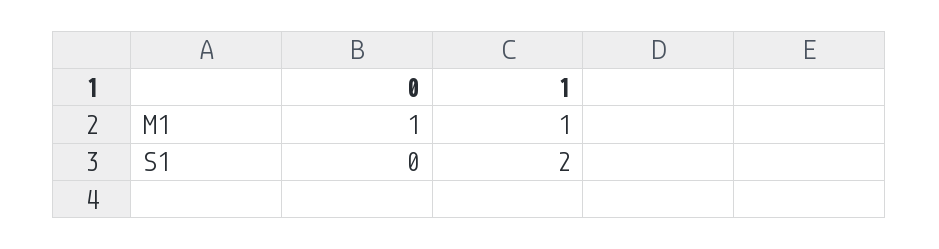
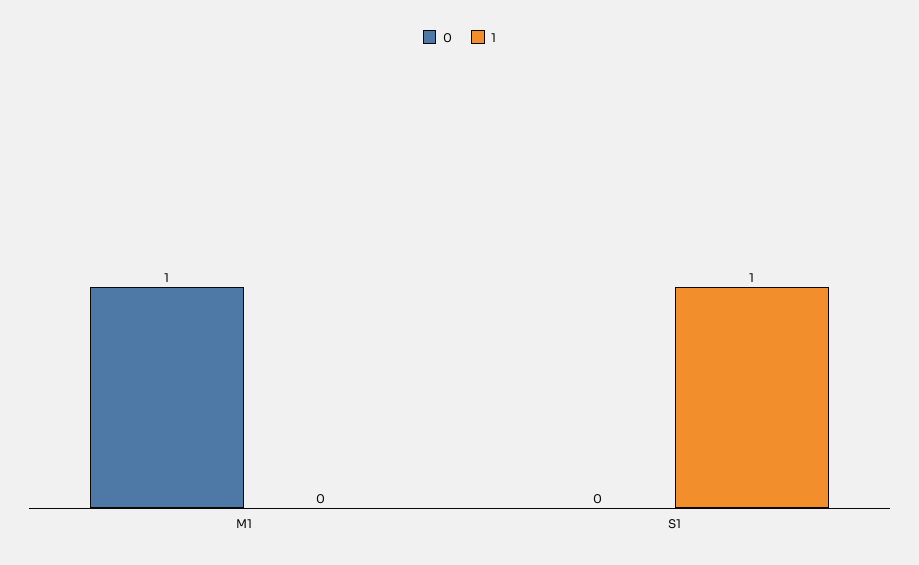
1, M1: 1 -> 0
1, S1: 2 -> 1

